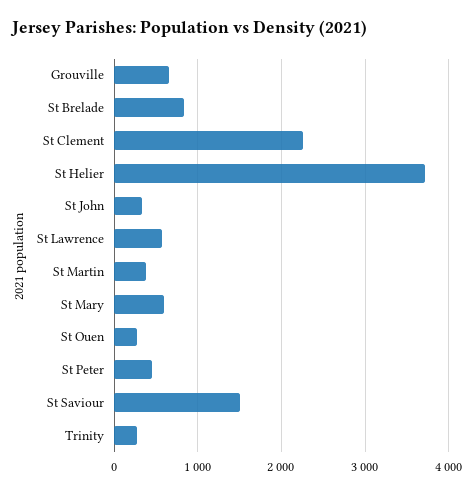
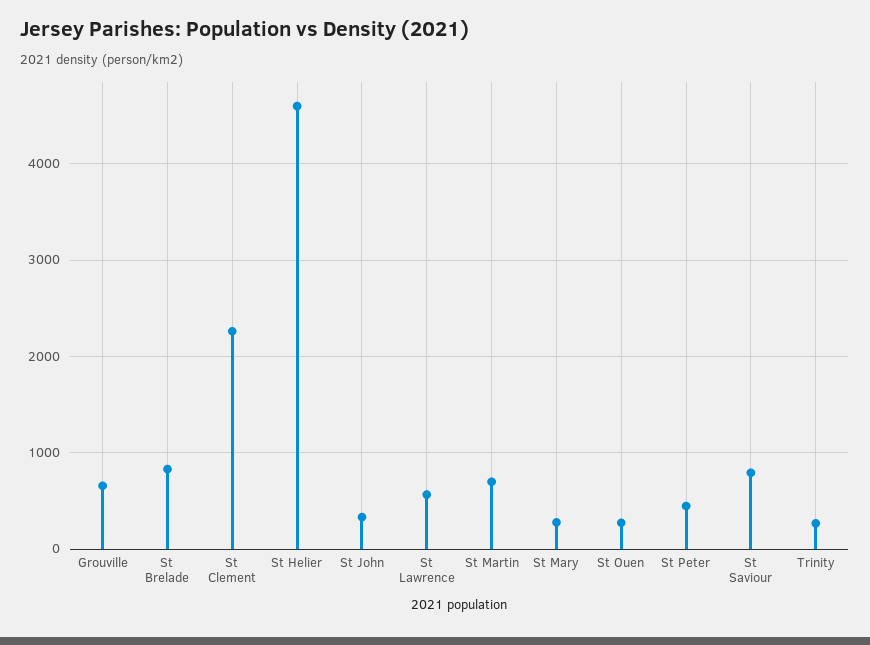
St Helier: 3700 -> 4600
St Martin: 400 -> 700
St Mary: 600 -> 300
St Saviour: 1500 -> 800

